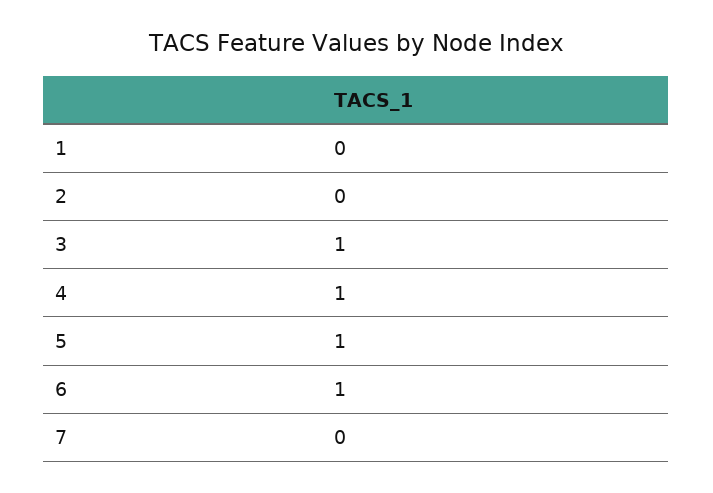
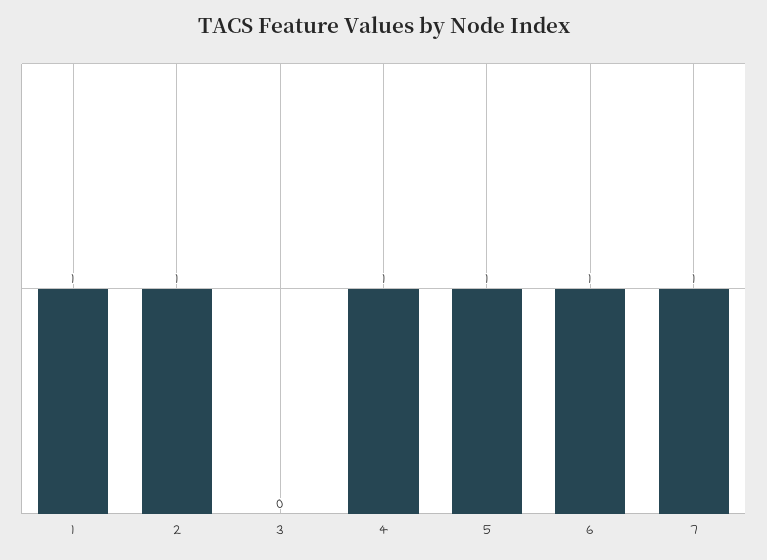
1: 0 -> 1
2: 0 -> 1
3: 1 -> 0
7: 0 -> 1

